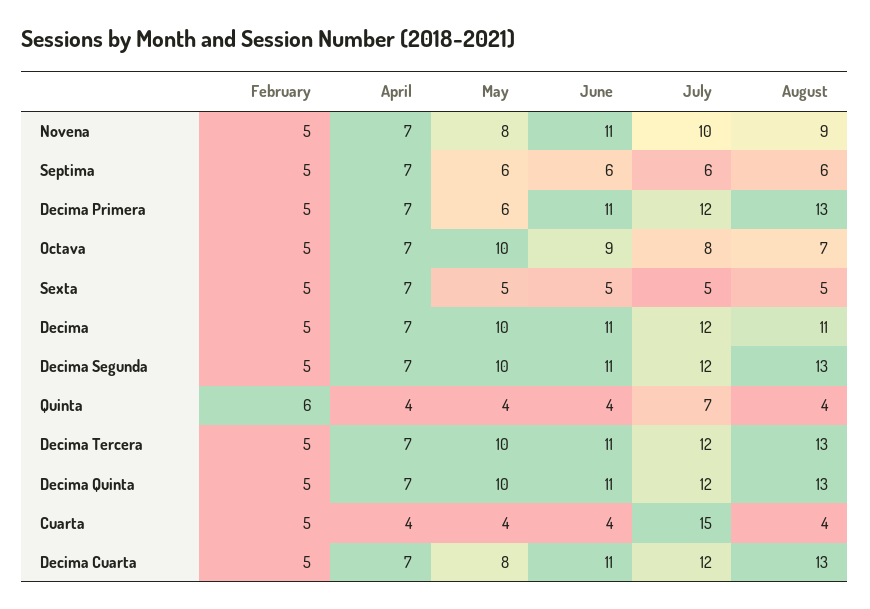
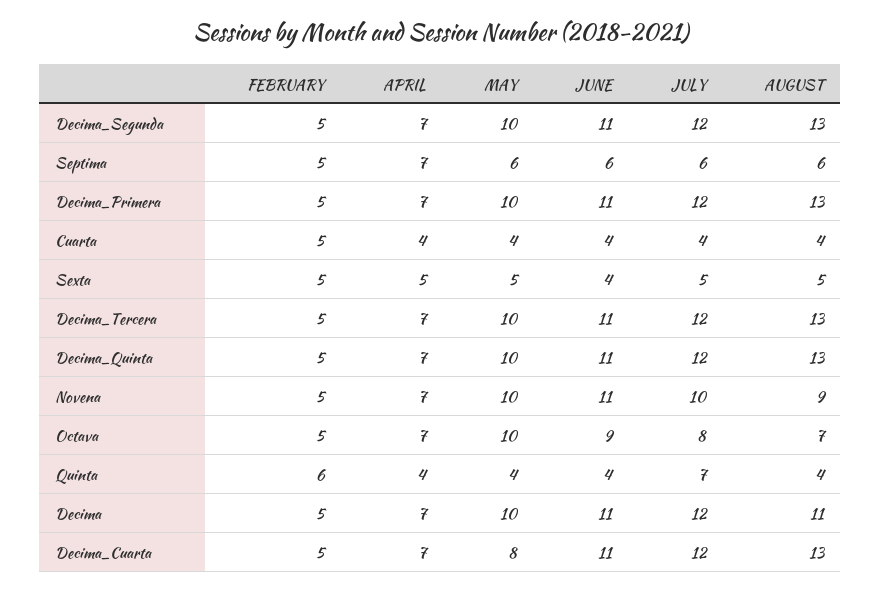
May, Novena: 8 -> 10
May, Decima Primera: 6 -> 10
April, Sexta: 7 -> 5
June, Sexta: 5 -> 4
July, Cuarta: 15 -> 4

